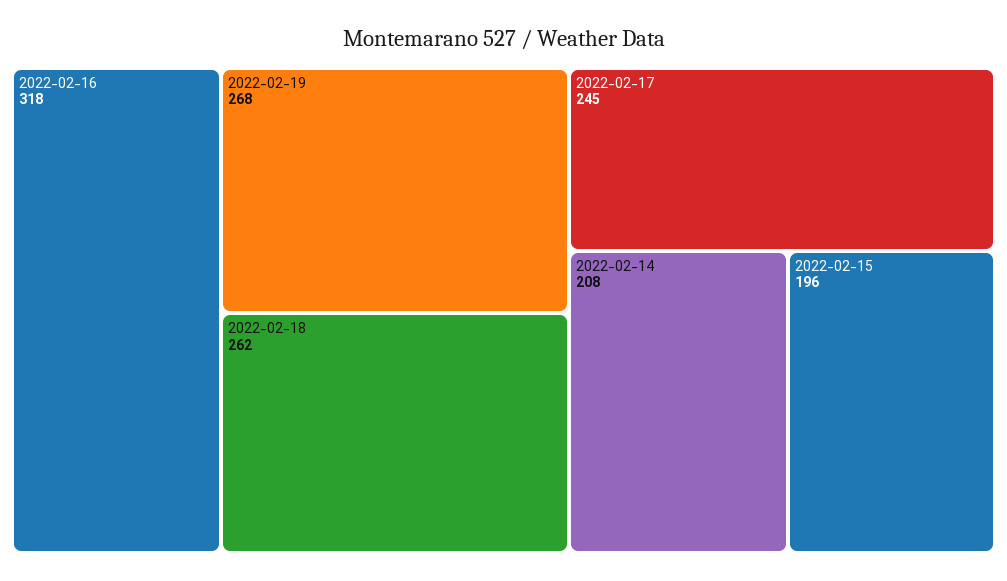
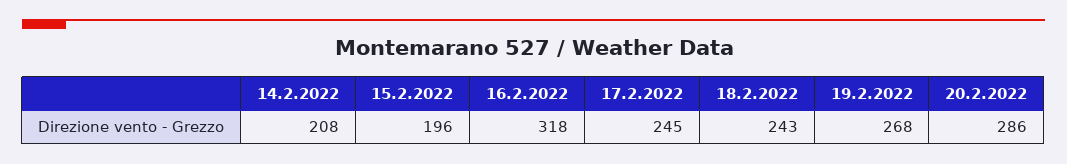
2022-02-18: 262 -> 243
20.2.2022: none -> 286

